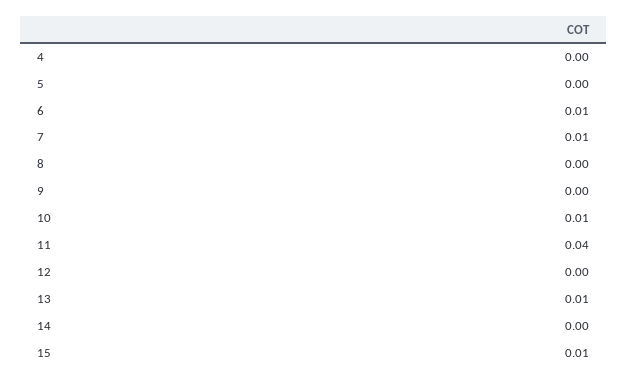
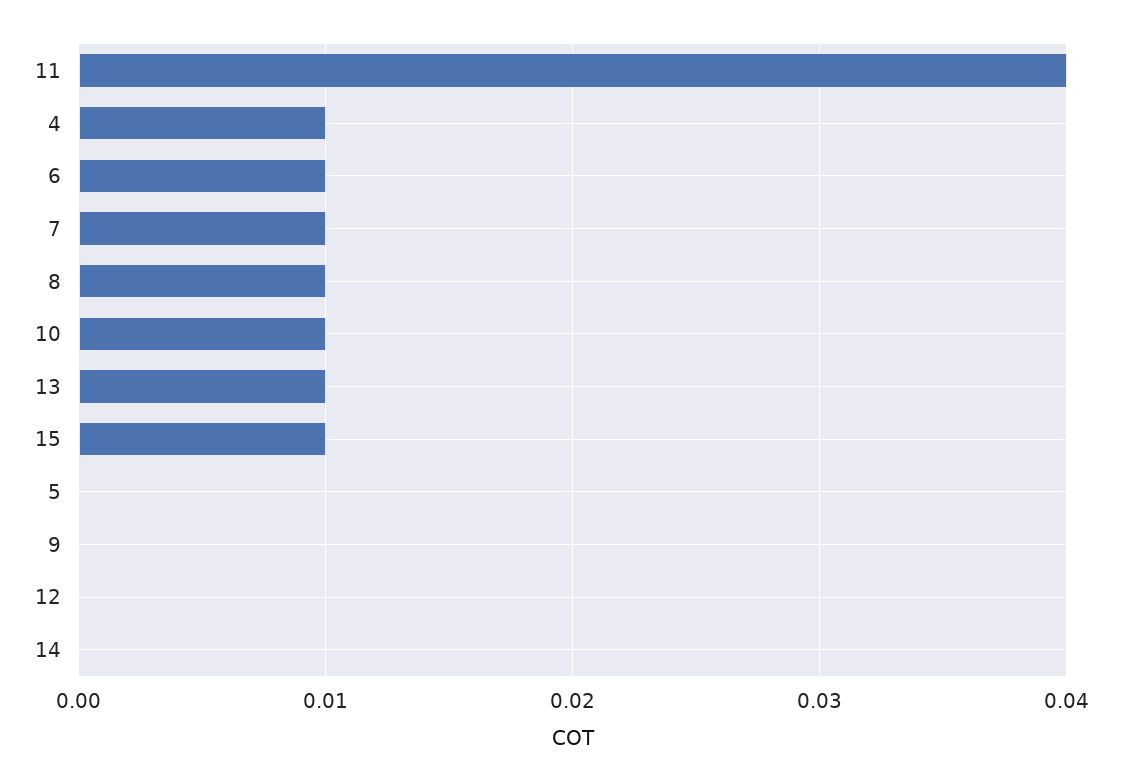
4: 0 -> 0.01
8: 0 -> 0.01

